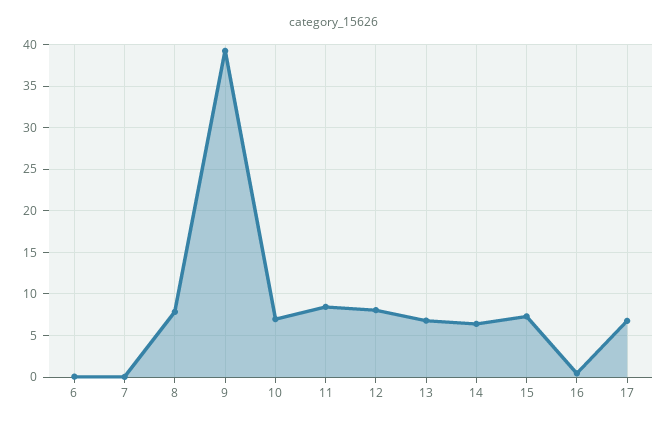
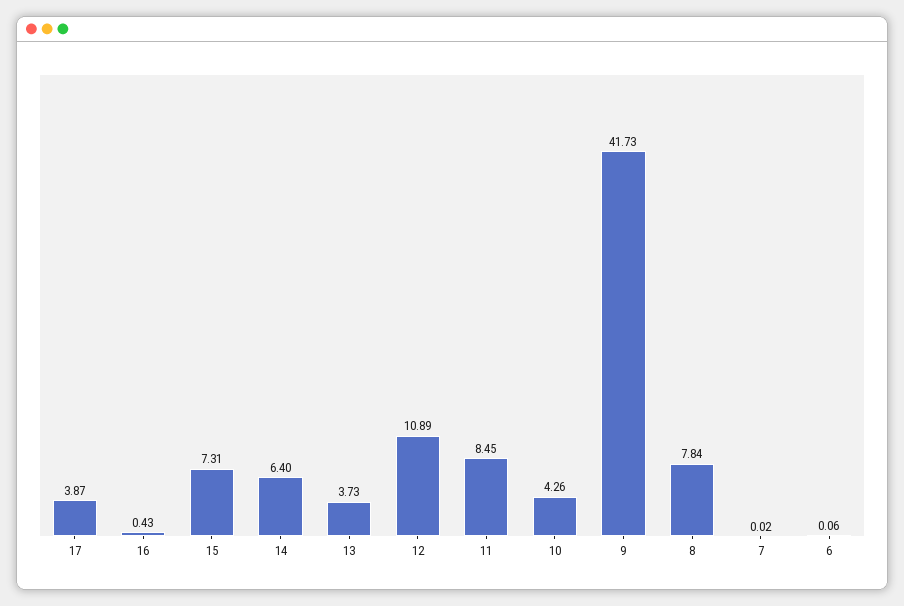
9: 39 -> 41.73
10: 7 -> 4.26
12: 8 -> 10.89
13: 7 -> 3.73
17: 7 -> 3.87

